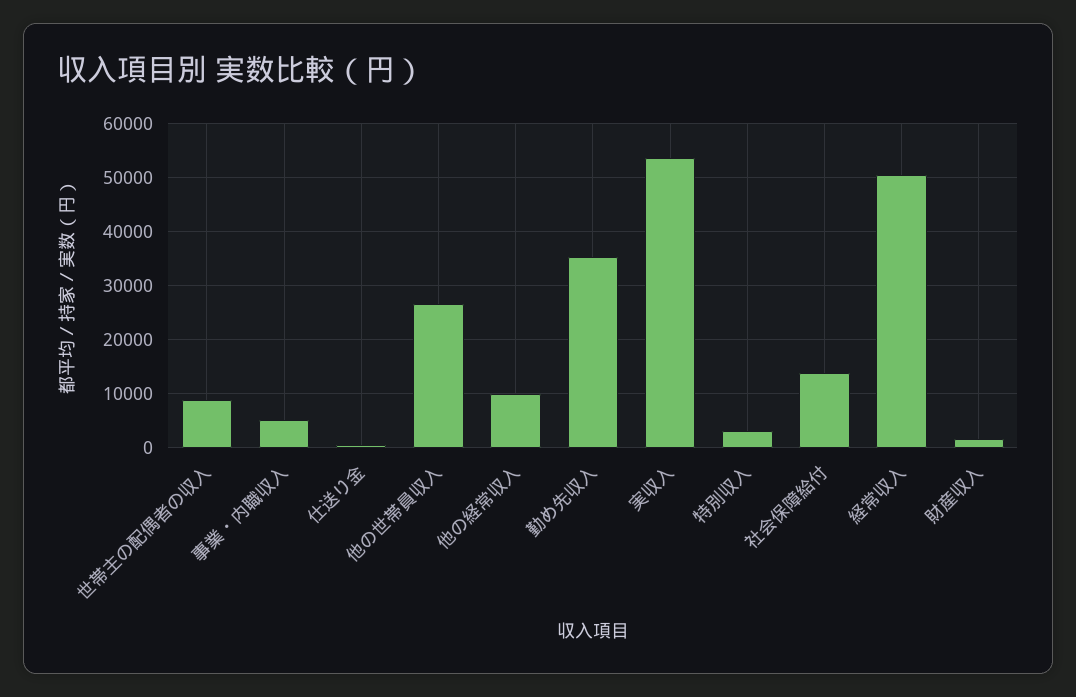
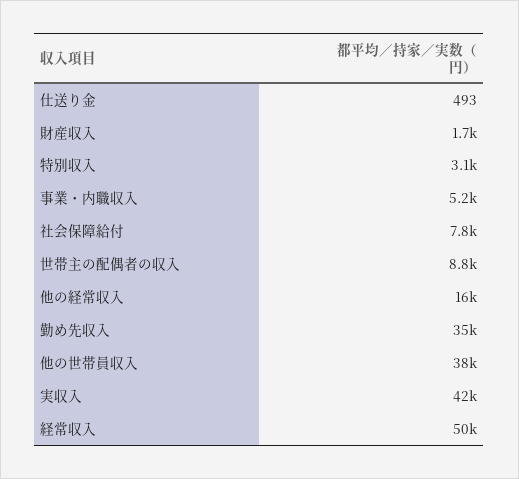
他の世帯員収入: 26000 -> 38000
他の経常収入: 10000 -> 16000
実収入: 54000 -> 42000
社会保障給付: 14000 -> 7800

